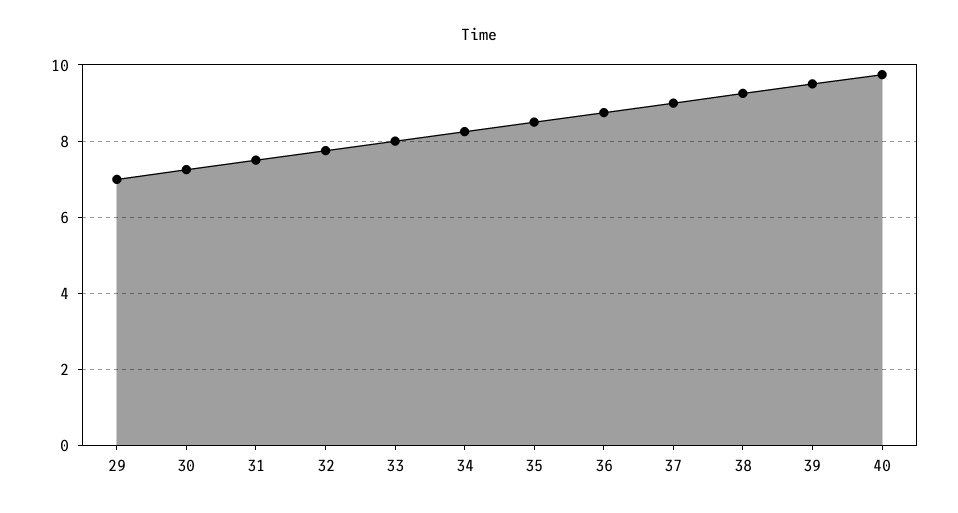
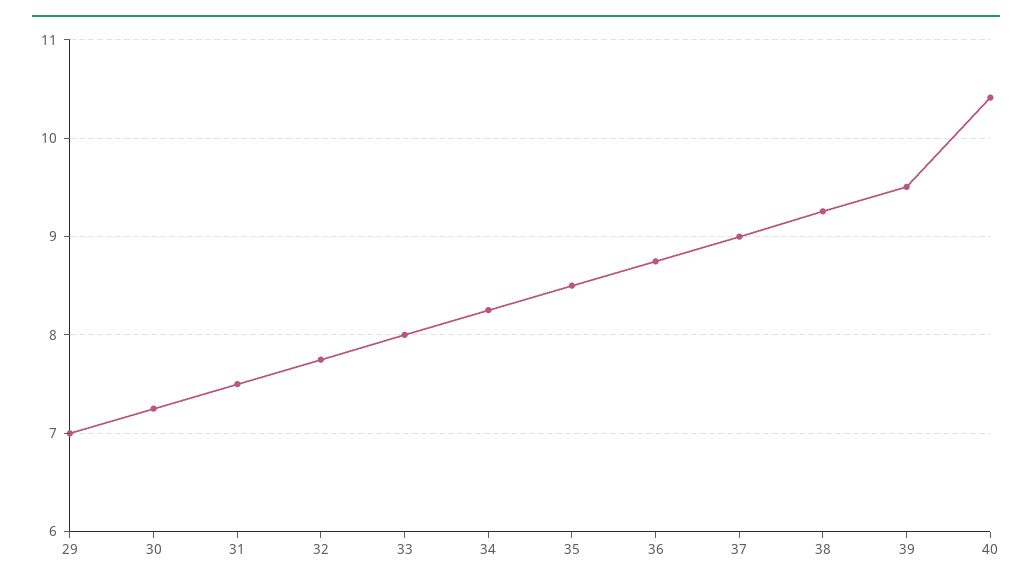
40: 9.8 -> 10.4

